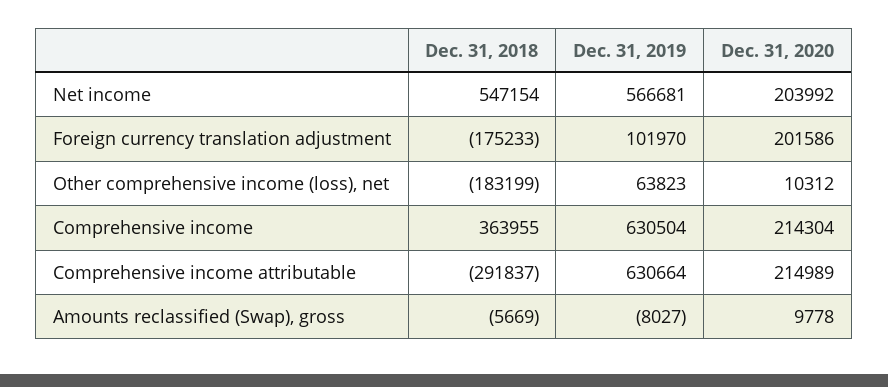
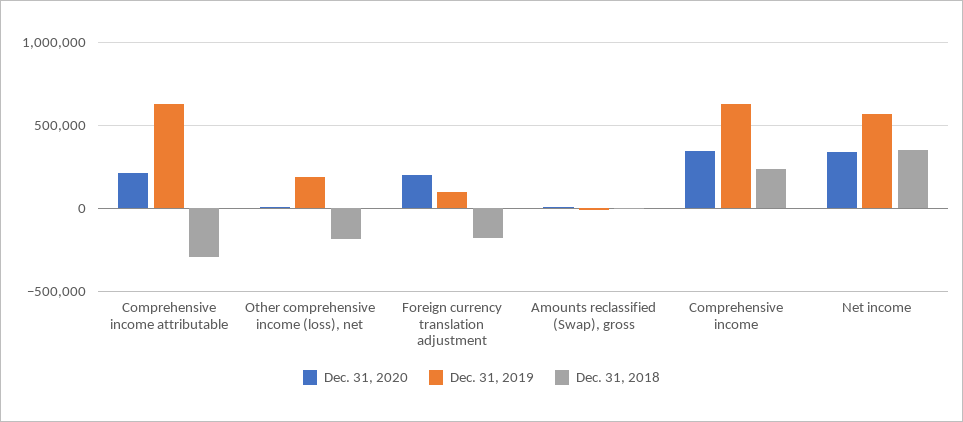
Dec. 31, 2018, Net income: 547154 -> 350000
Dec. 31, 2020, Net income: 203992 -> 350000
Dec. 31, 2019, Other comprehensive income (loss), net: 63823 -> 200000
Dec. 31, 2018, Comprehensive income: 363955 -> 250000
Dec. 31, 2020, Comprehensive income: 214304 -> 350000

